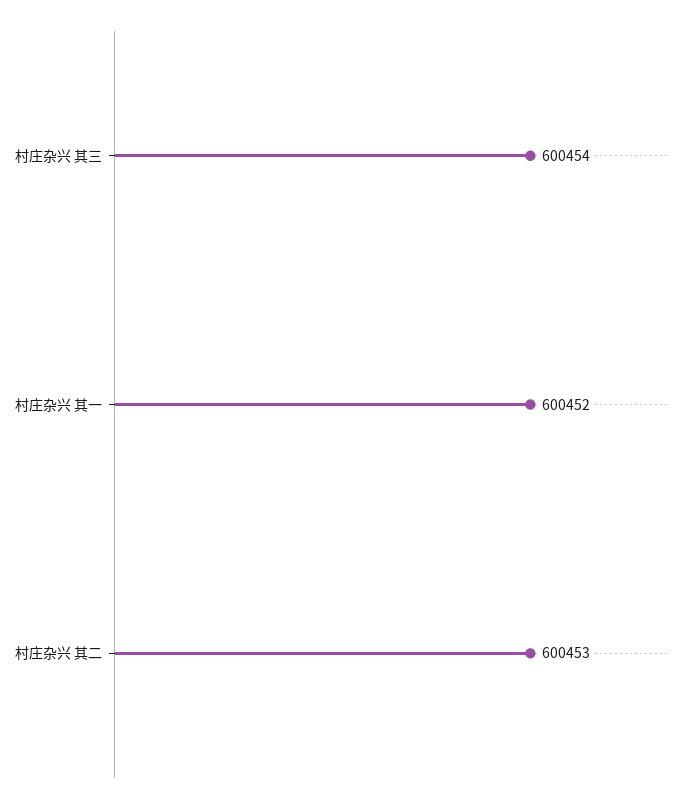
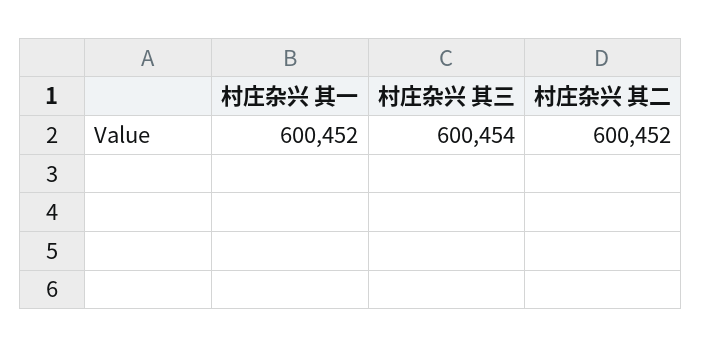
村庄杂兴 其二: 600453 -> 600452

